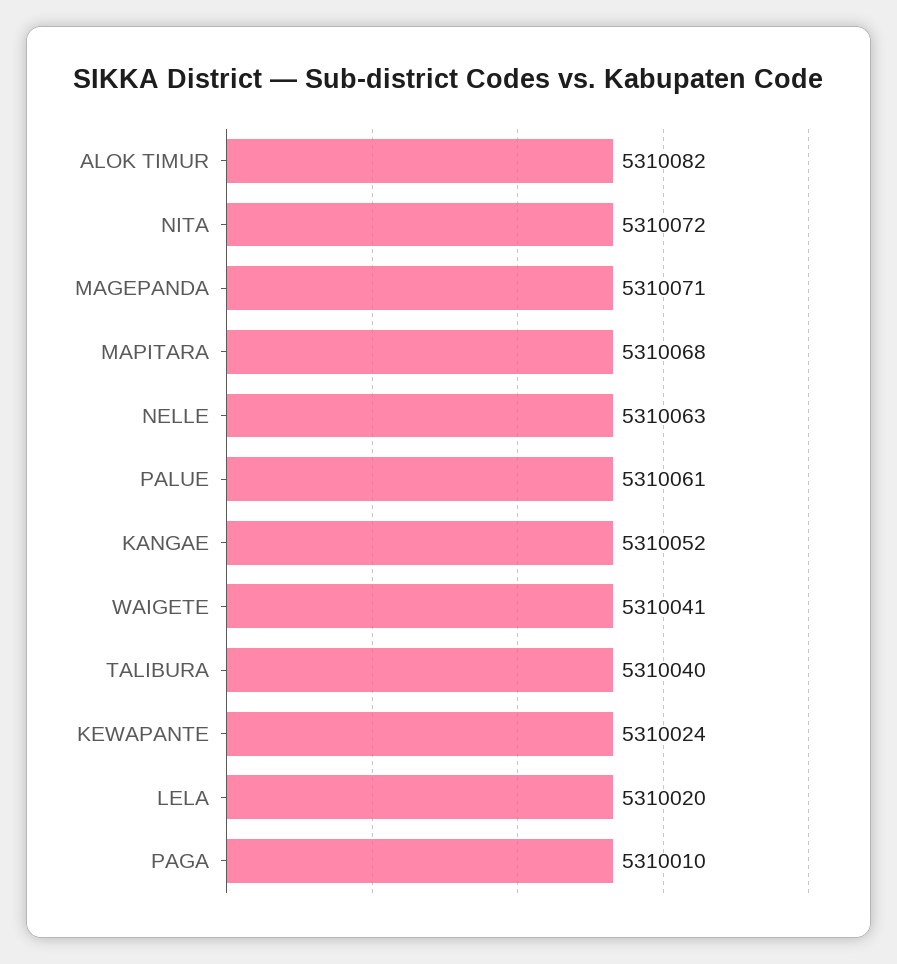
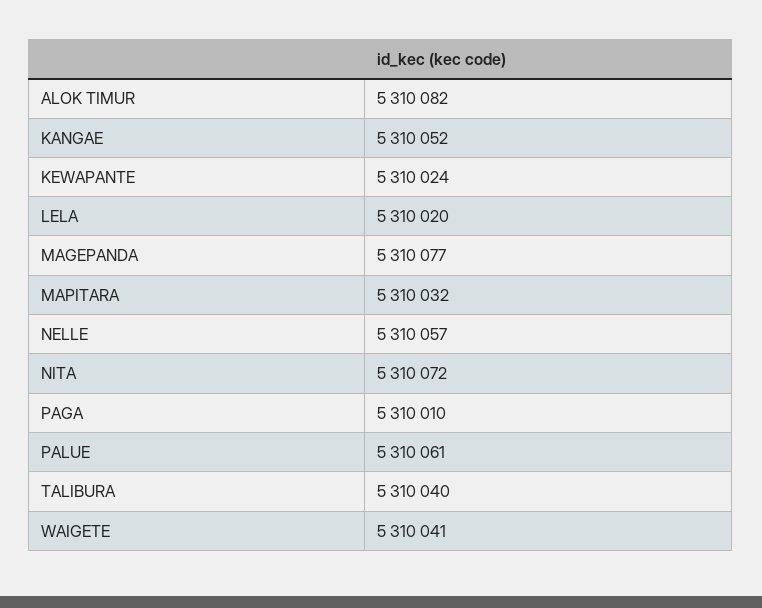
MAGEPANDA: 5310071 -> 5310077
MAPITARA: 5310068 -> 5310032
NELLE: 5310063 -> 5310057

